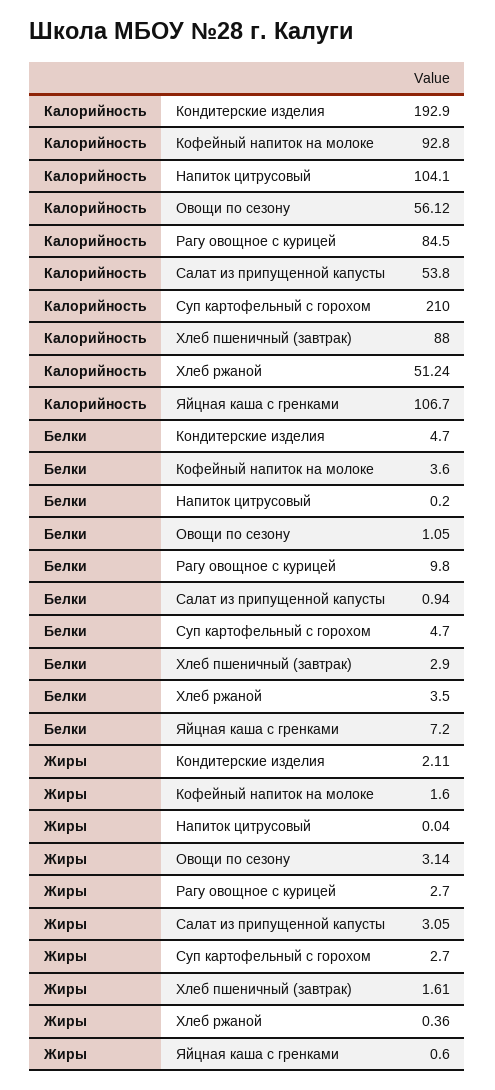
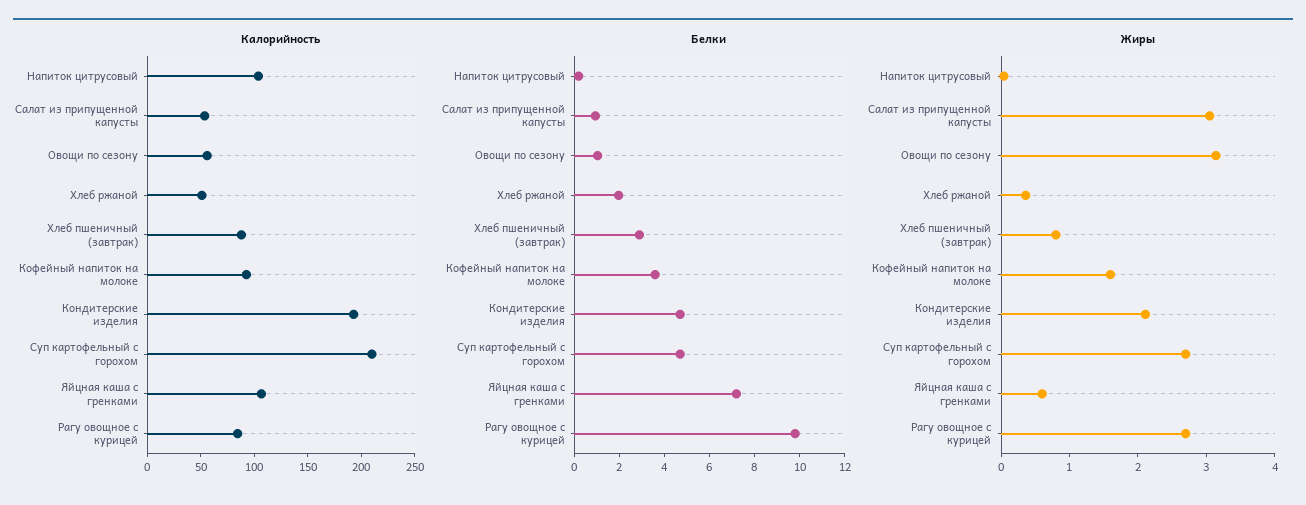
Белки, Хлеб ржаной: 3.5 -> 2
Жиры, Хлеб пшеничный (завтрак): 1.61 -> 0.8

